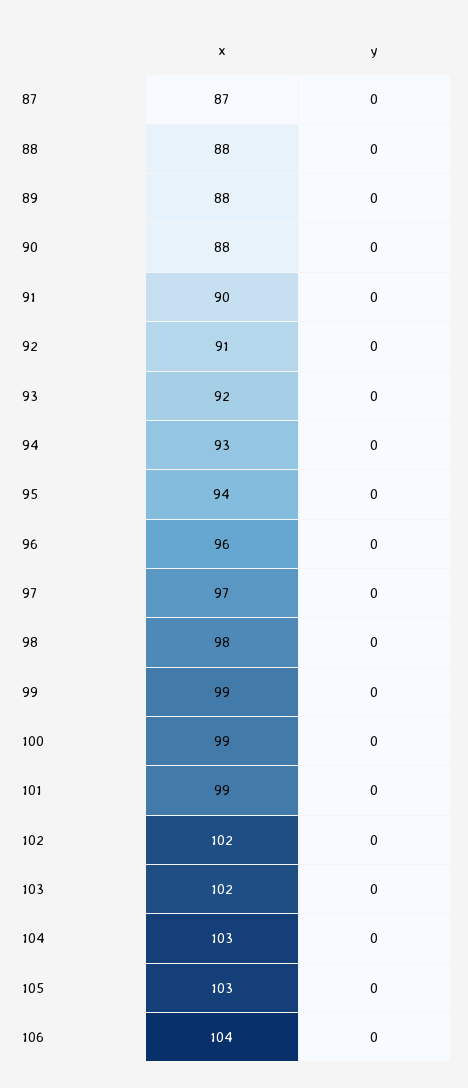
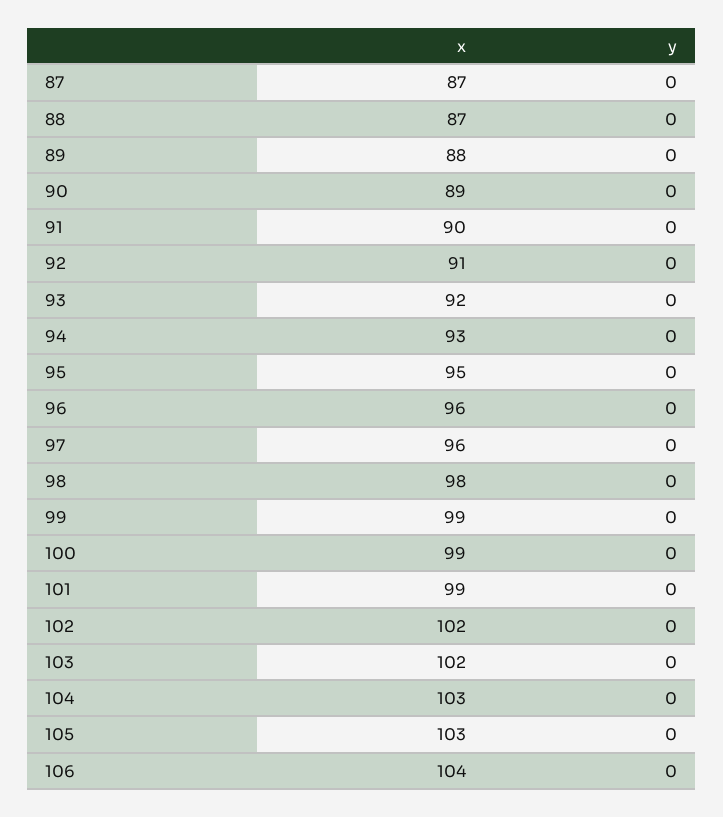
x, 88: 88 -> 87
x, 90: 88 -> 89
x, 95: 94 -> 95
x, 97: 97 -> 96

